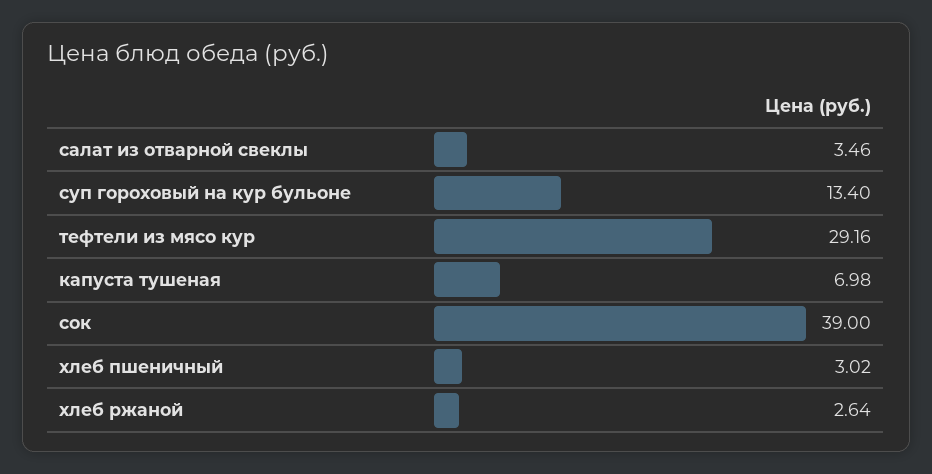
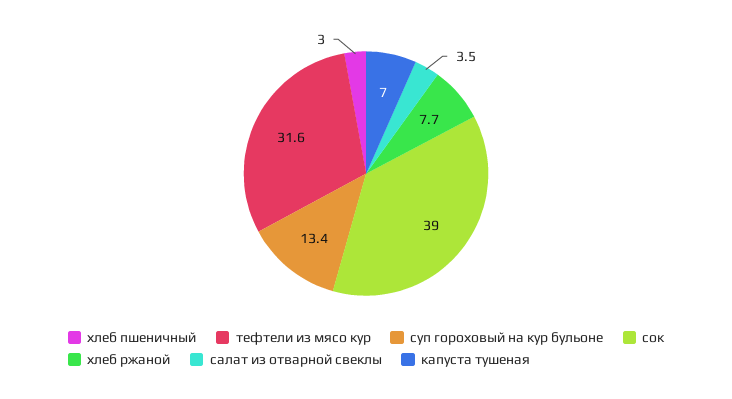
тефтели из мясо кур: 29.16 -> 31.6
хлеб ржаной: 2.64 -> 7.7

